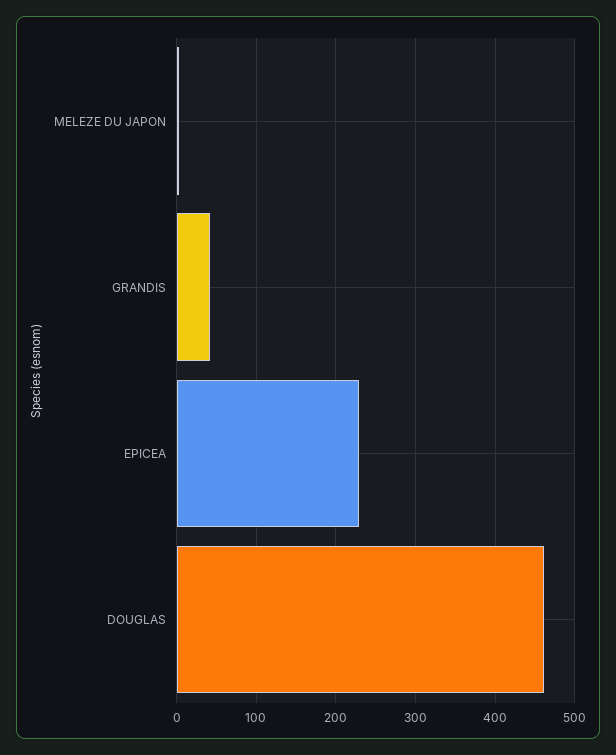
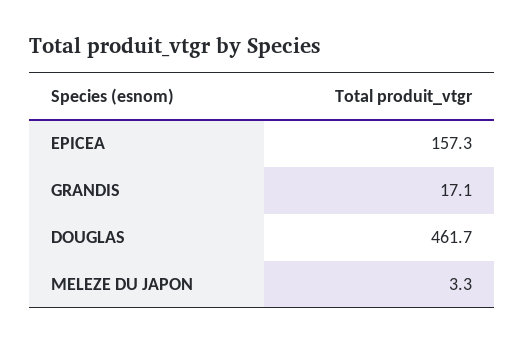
GRANDIS: 40 -> 17.1
EPICEA: 230 -> 157.3

